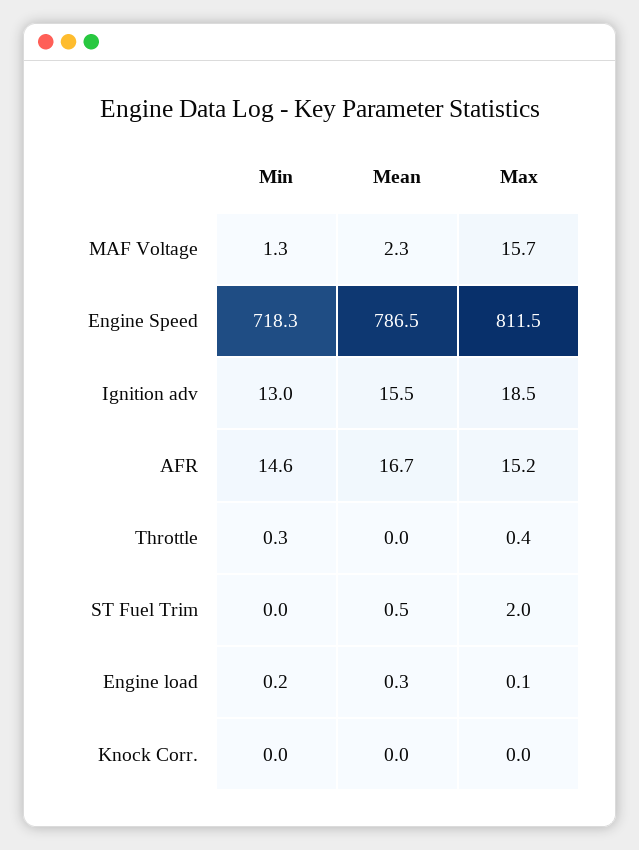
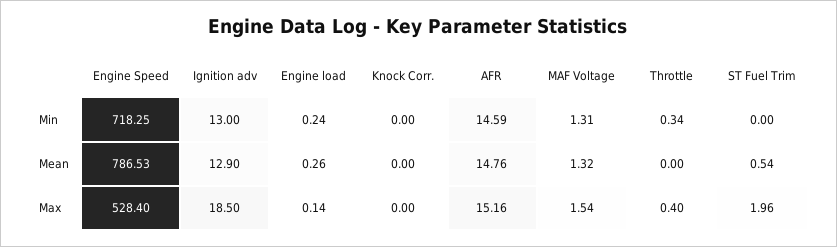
Mean, MAF Voltage: 2.3 -> 1.32
Max, MAF Voltage: 15.7 -> 1.54
Max, Engine Speed: 811.5 -> 528.4
Mean, Ignition adv: 15.5 -> 12.9
Mean, AFR: 16.7 -> 14.76

